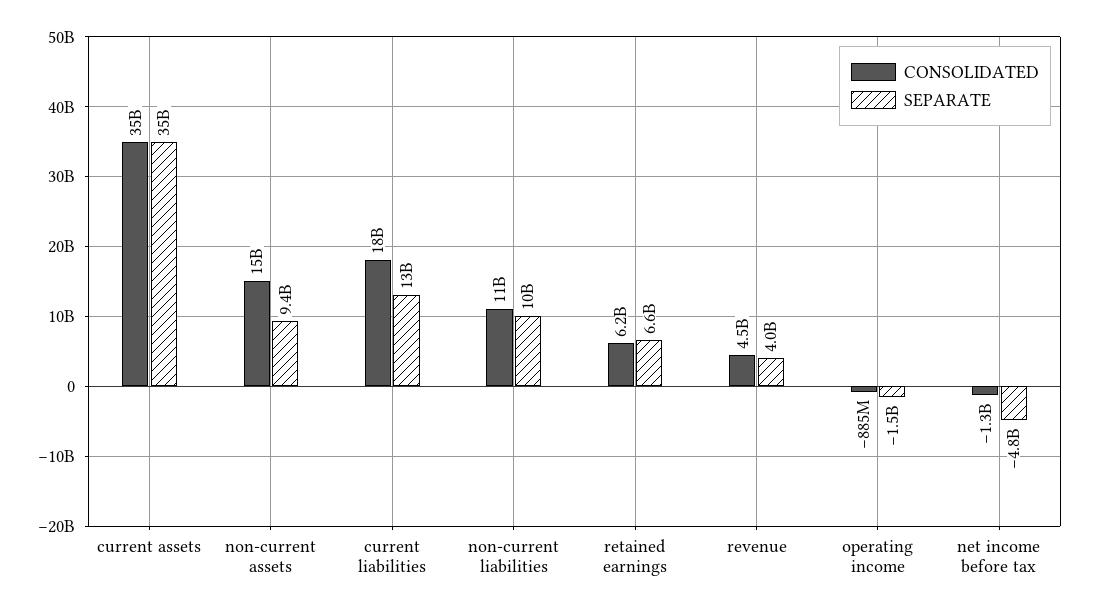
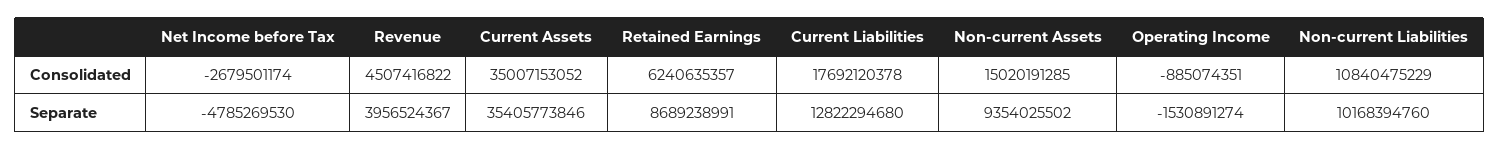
SEPARATE, retained earnings: 6600000000 -> 8689238991
CONSOLIDATED, net income before tax: -1300000000 -> -2679501174

